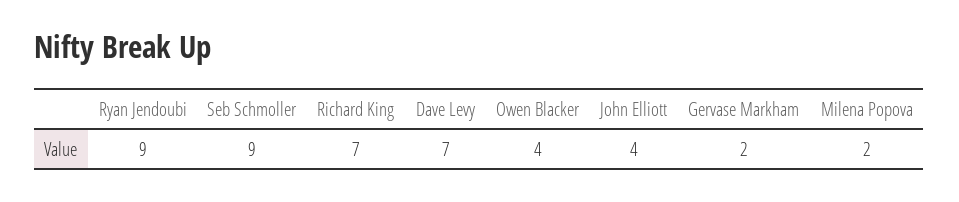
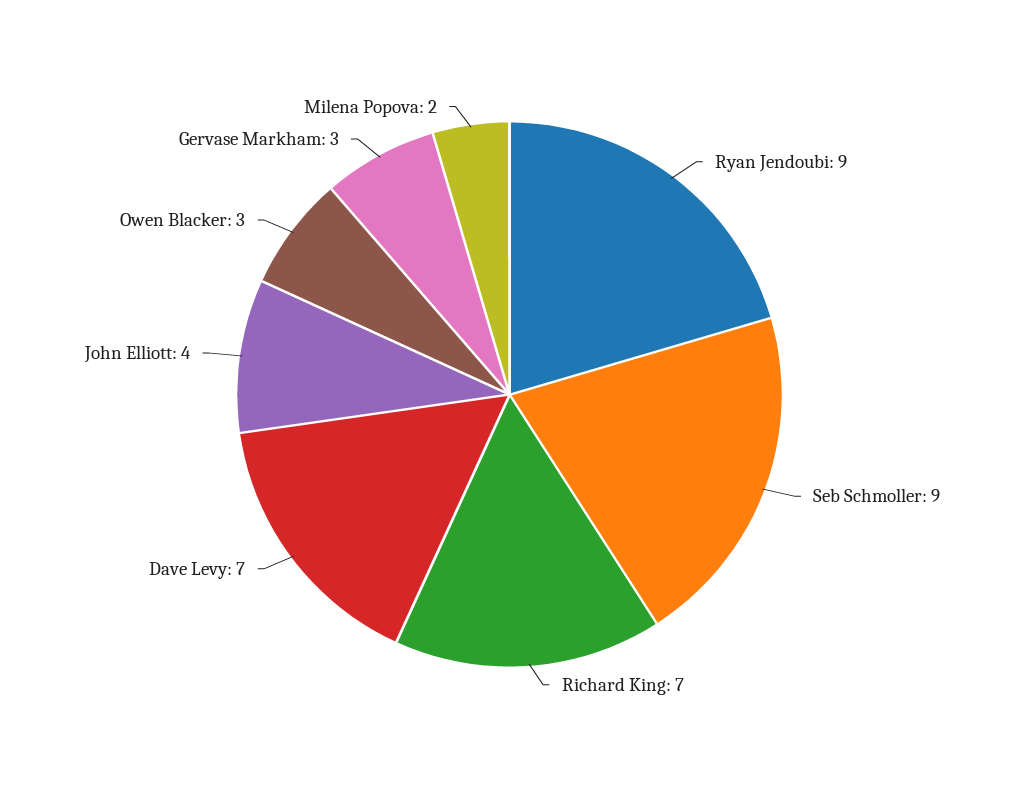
Owen Blacker: 4 -> 3
Gervase Markham: 2 -> 3

